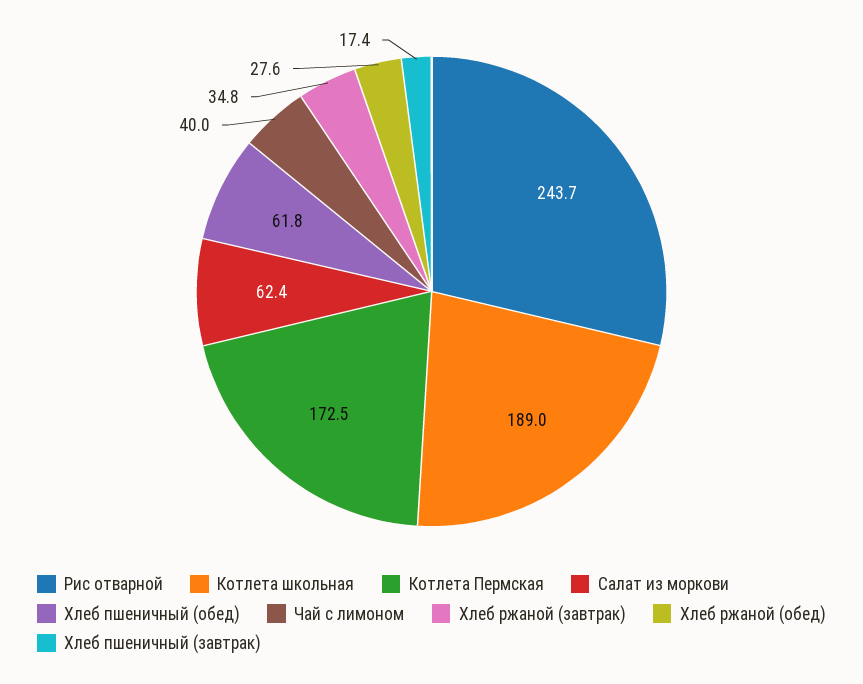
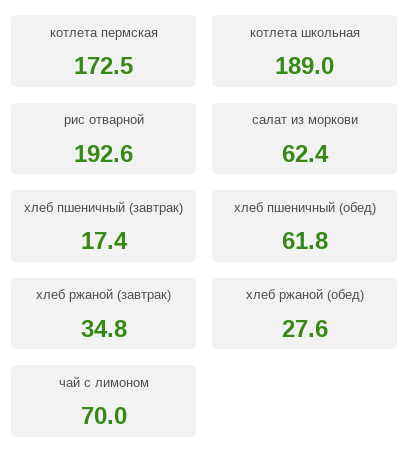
Рис отварной: 243.7 -> 192.6
Чай с лимоном: 40 -> 70

